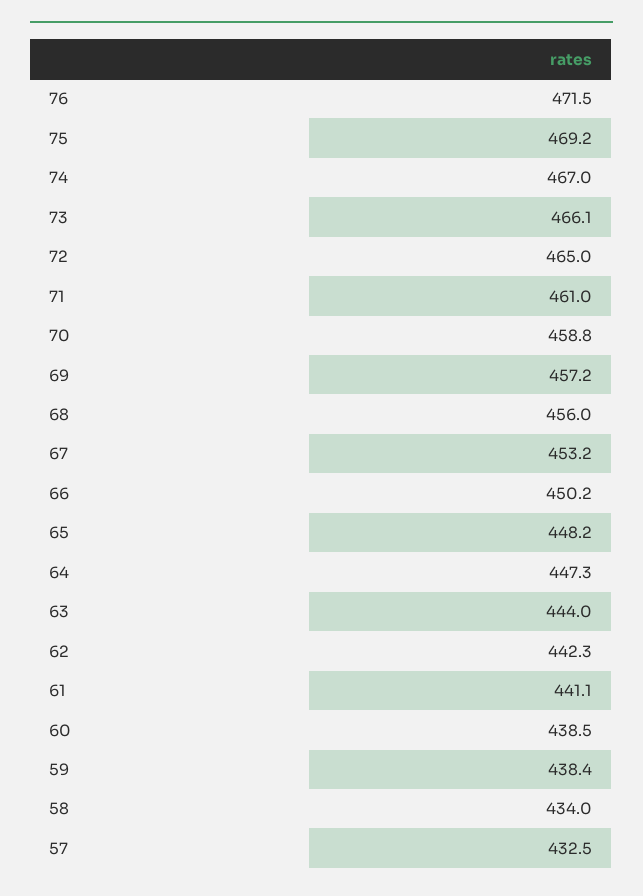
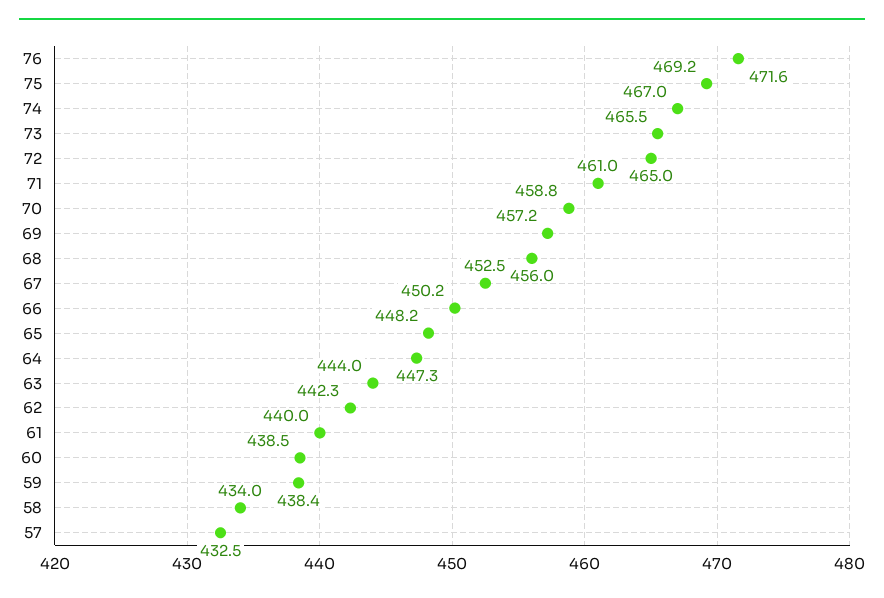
76: 471.5 -> 471.6
73: 466.1 -> 465.5
67: 453.2 -> 452.5
61: 441.1 -> 440

